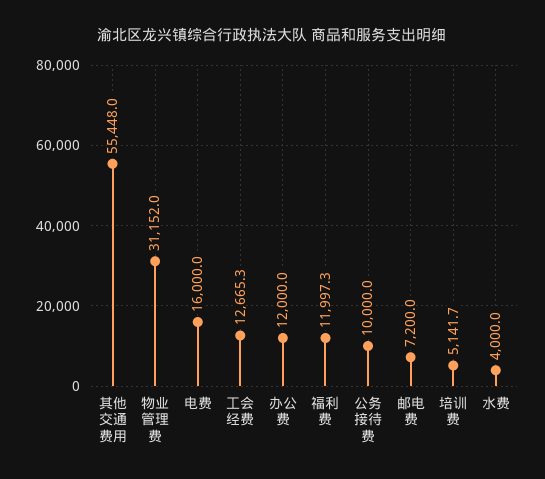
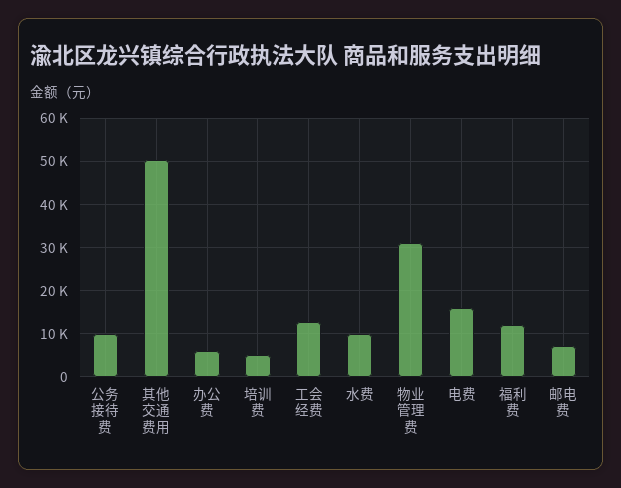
其他交通费用: 55448 -> 50000
办公费: 12000 -> 6000
水费: 4000 -> 10000

